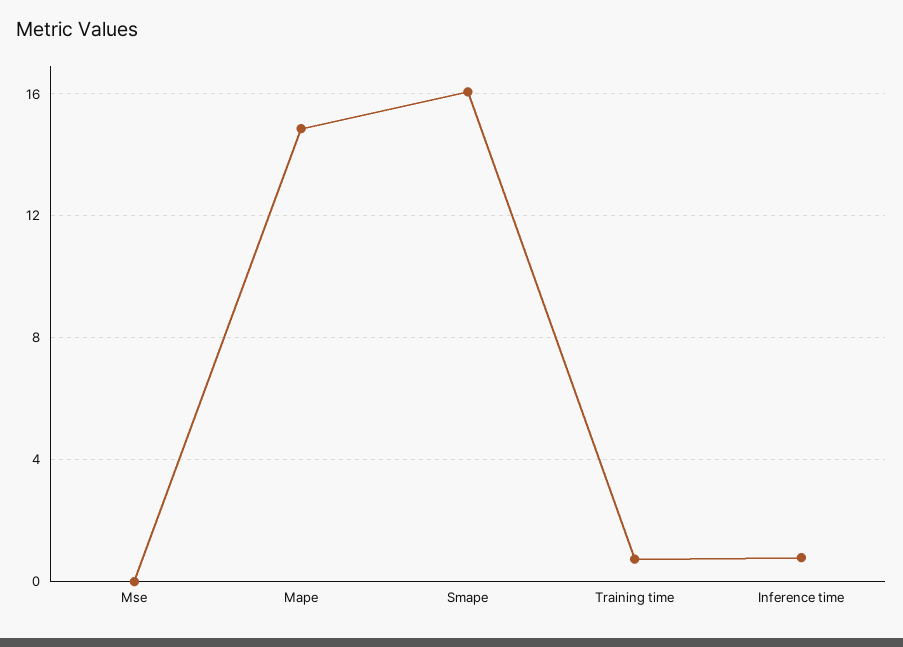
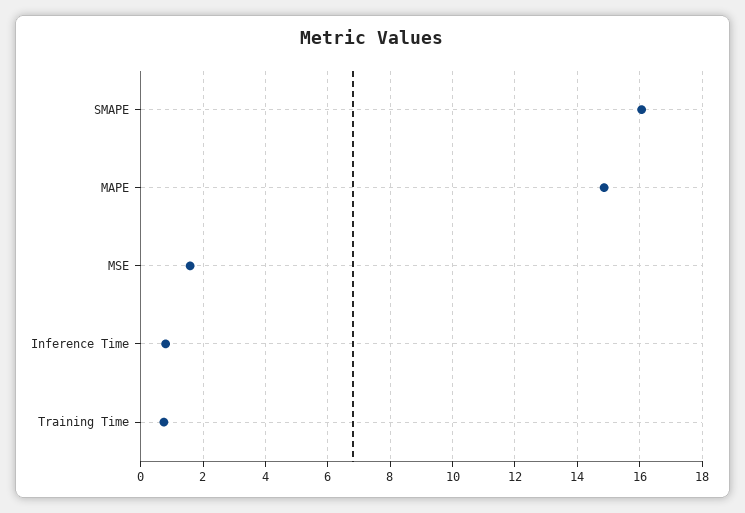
Mse: 0 -> 1.6

